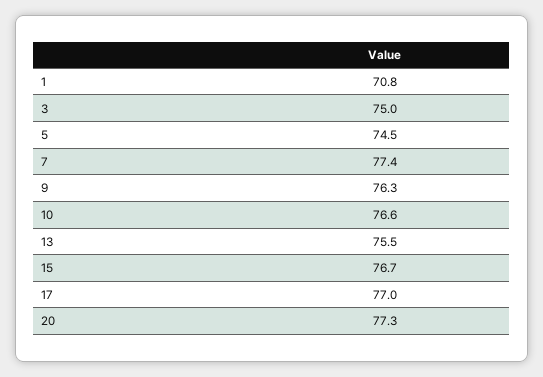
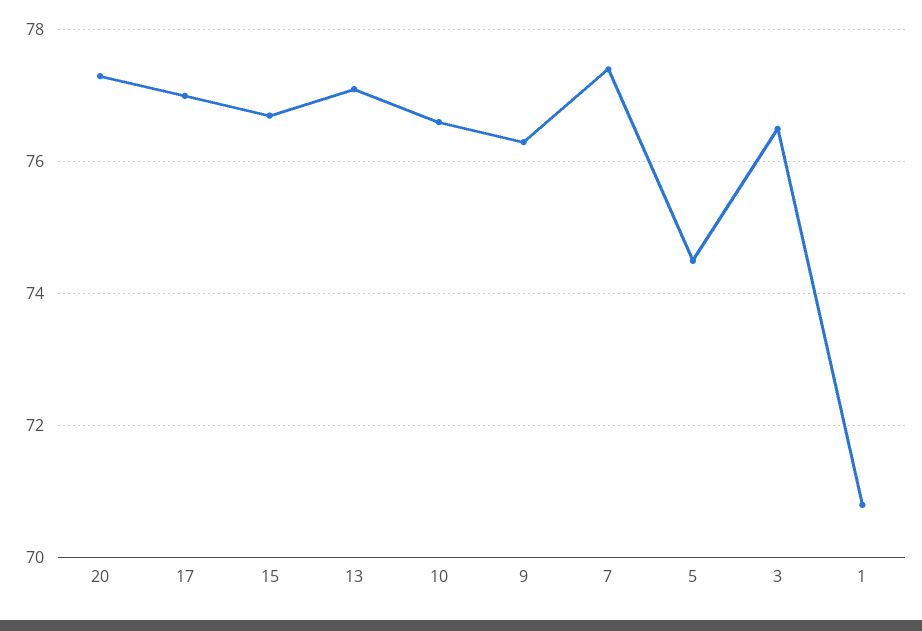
3: 75 -> 76.5
13: 75.5 -> 77

